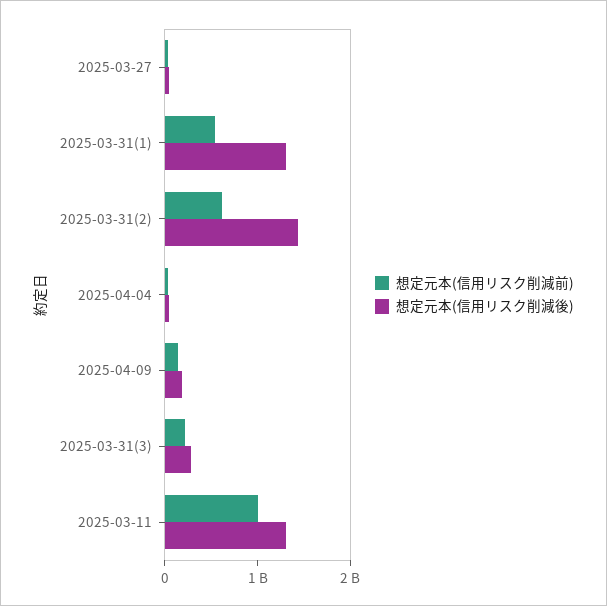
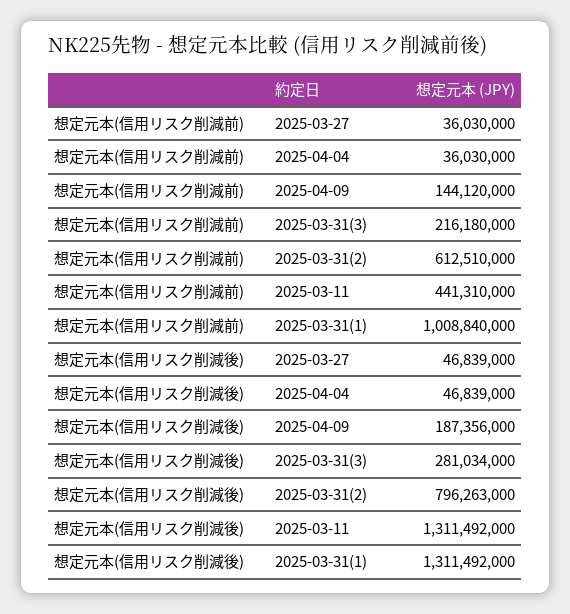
想定元本(信用リスク削減前), 2025-03-31(1): 600000000 -> 1008840000
想定元本(信用リスク削減後), 2025-03-31(2): 1400000000 -> 796263000
想定元本(信用リスク削減前), 2025-03-11: 1000000000 -> 441310000

